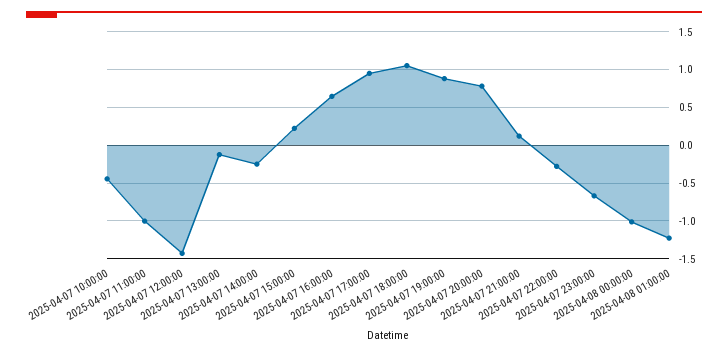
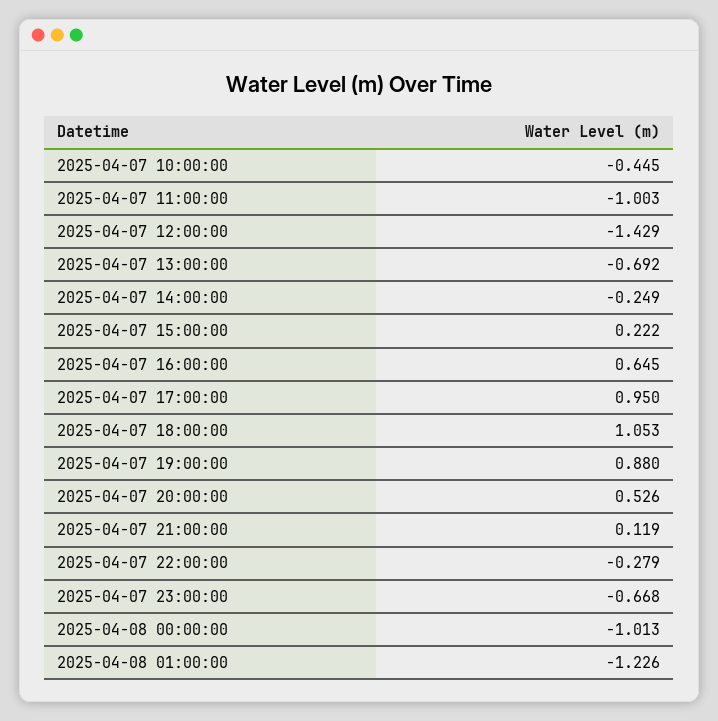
2025-04-07 13:00:00: -0.1 -> -0.692
2025-04-07 20:00:00: 0.8 -> 0.526

